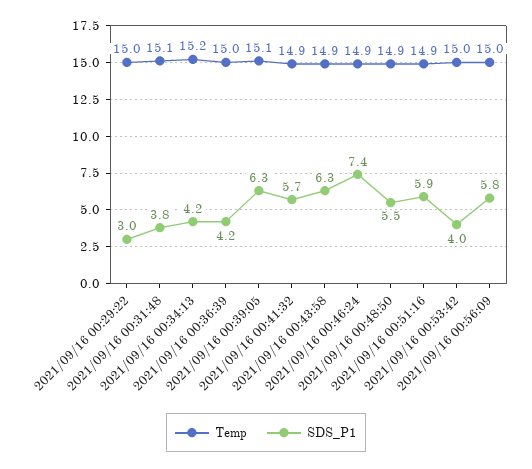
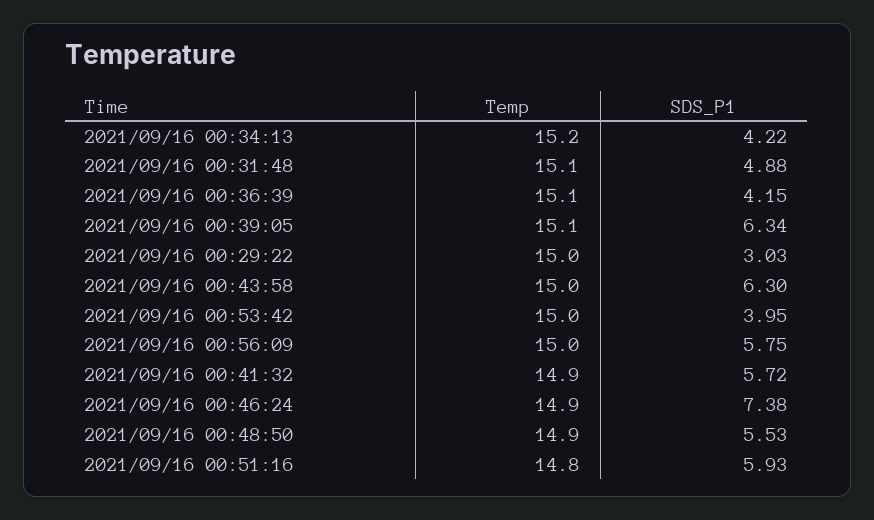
SDS_P1, 2021/09/16 00:31:48: 3.8 -> 4.88
Temp, 2021/09/16 00:36:39: 15 -> 15.1
Temp, 2021/09/16 00:43:58: 14.9 -> 15
Temp, 2021/09/16 00:51:16: 14.9 -> 14.8

